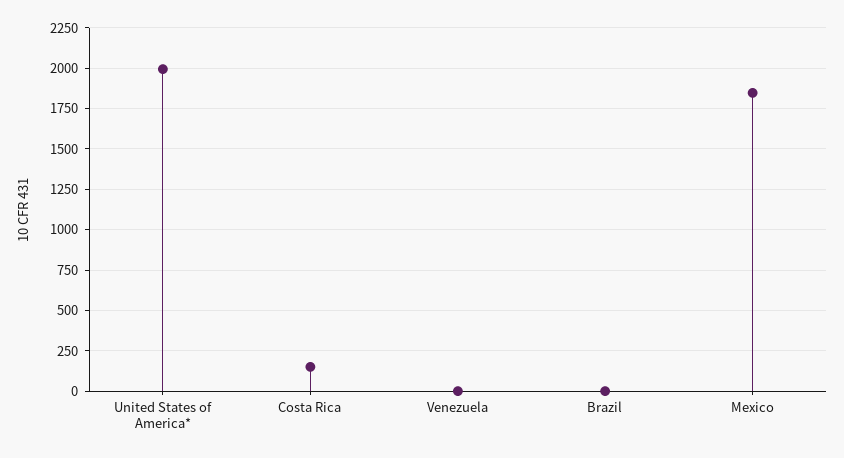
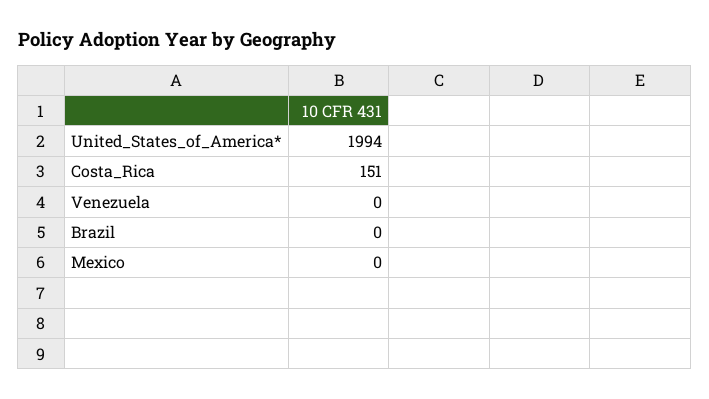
Mexico: 1850 -> 0

